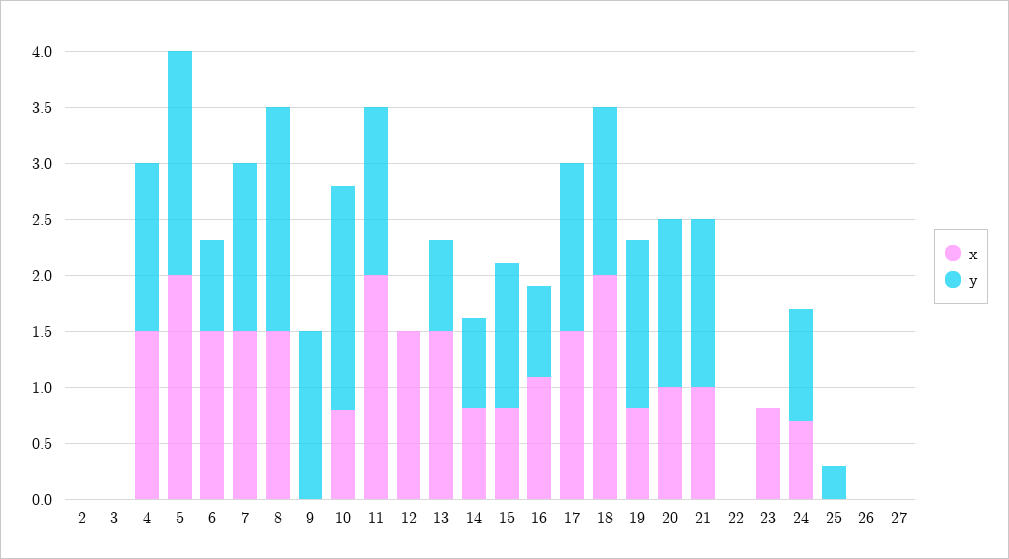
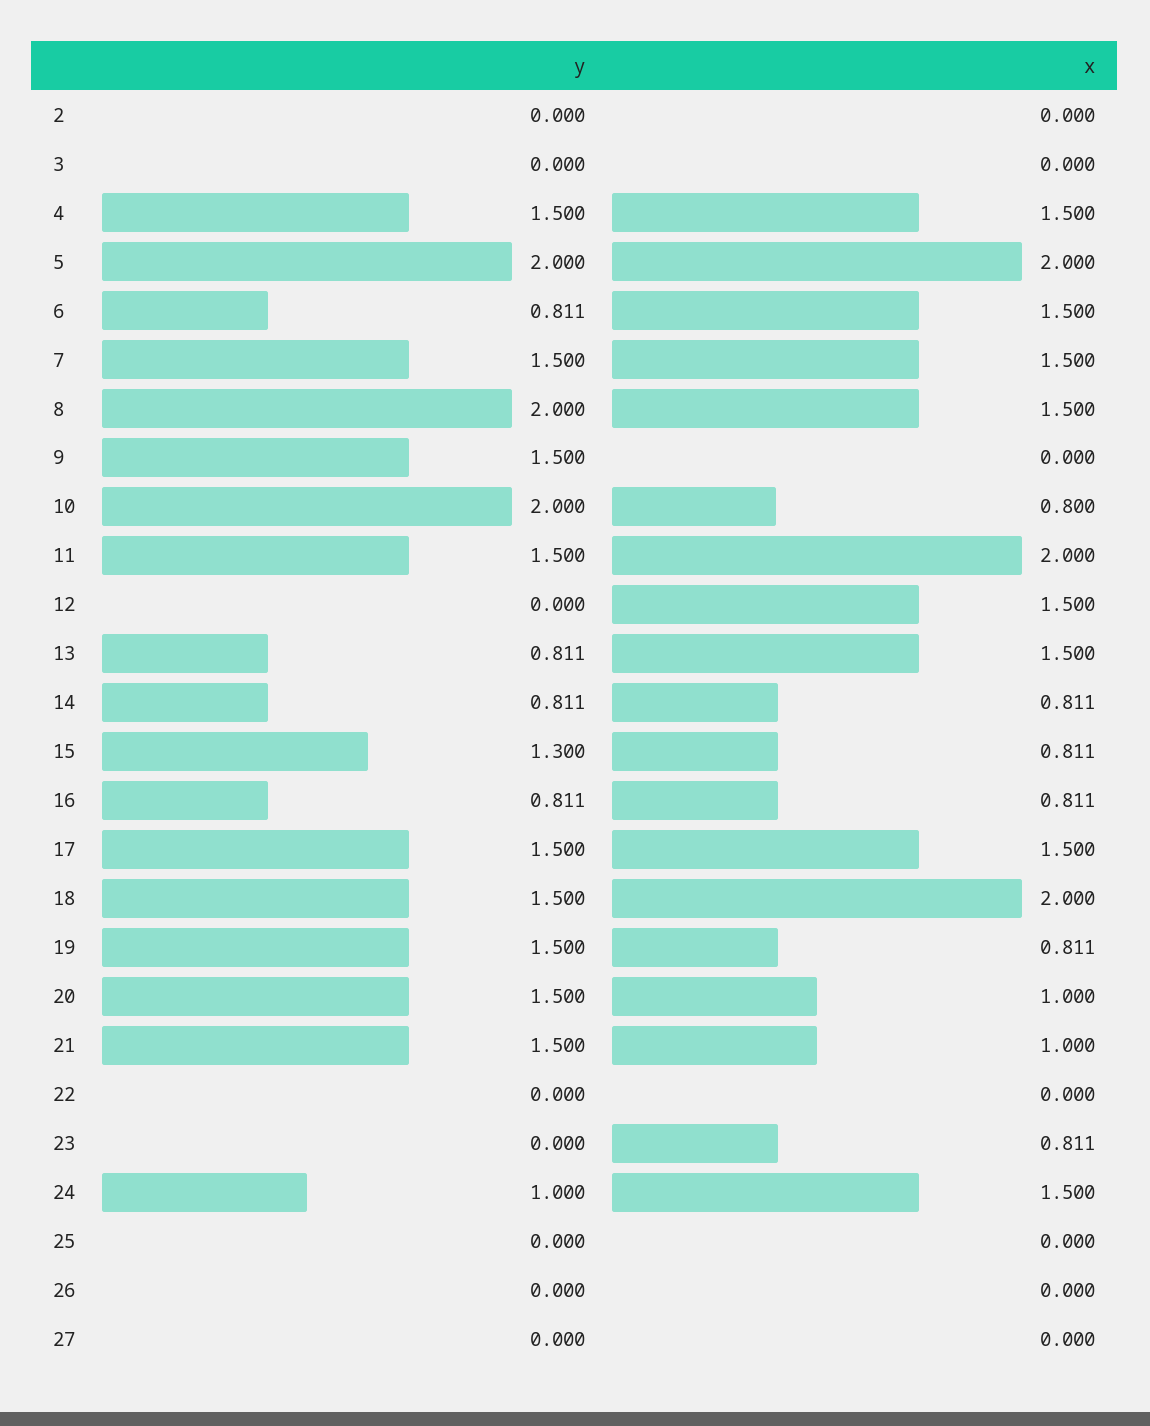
x, 16: 1.1 -> 0.811
x, 24: 0.7 -> 1.5
y, 25: 0.3 -> 0

